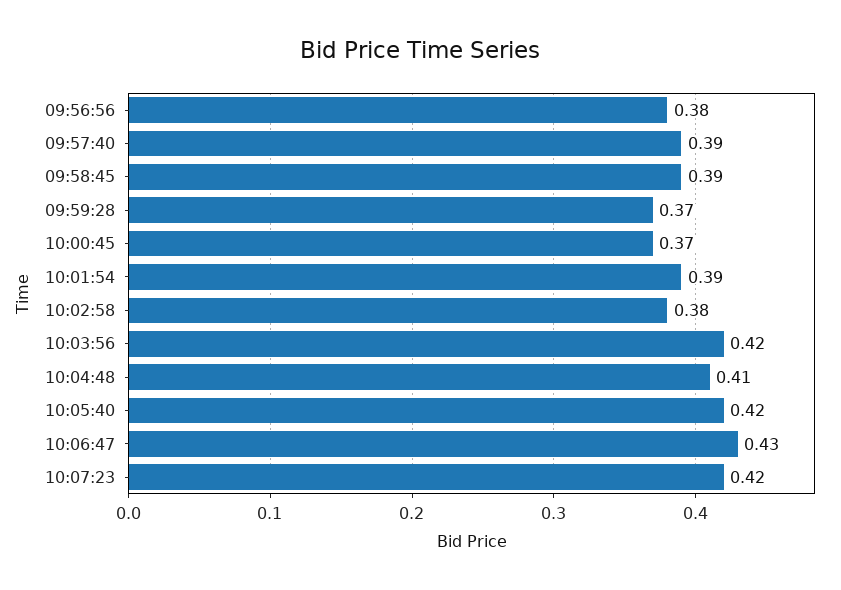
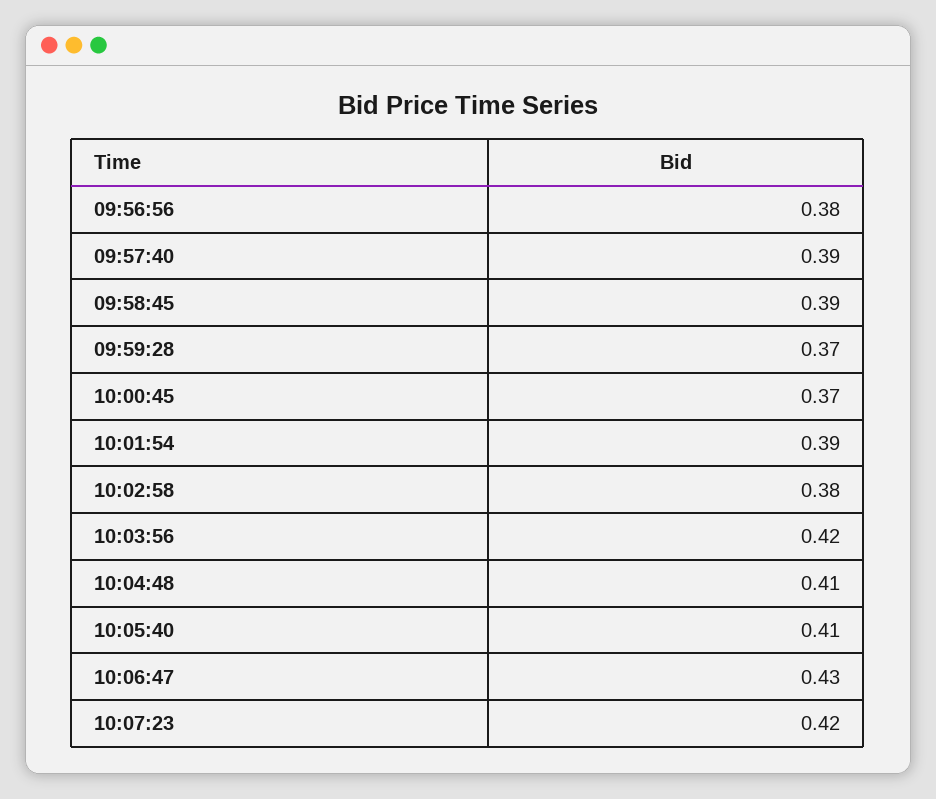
10:05:40: 0.42 -> 0.41

